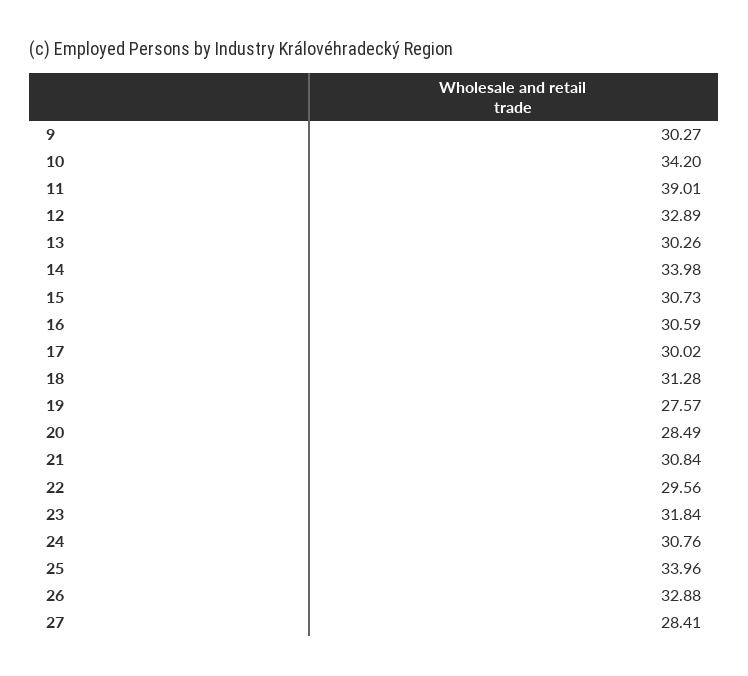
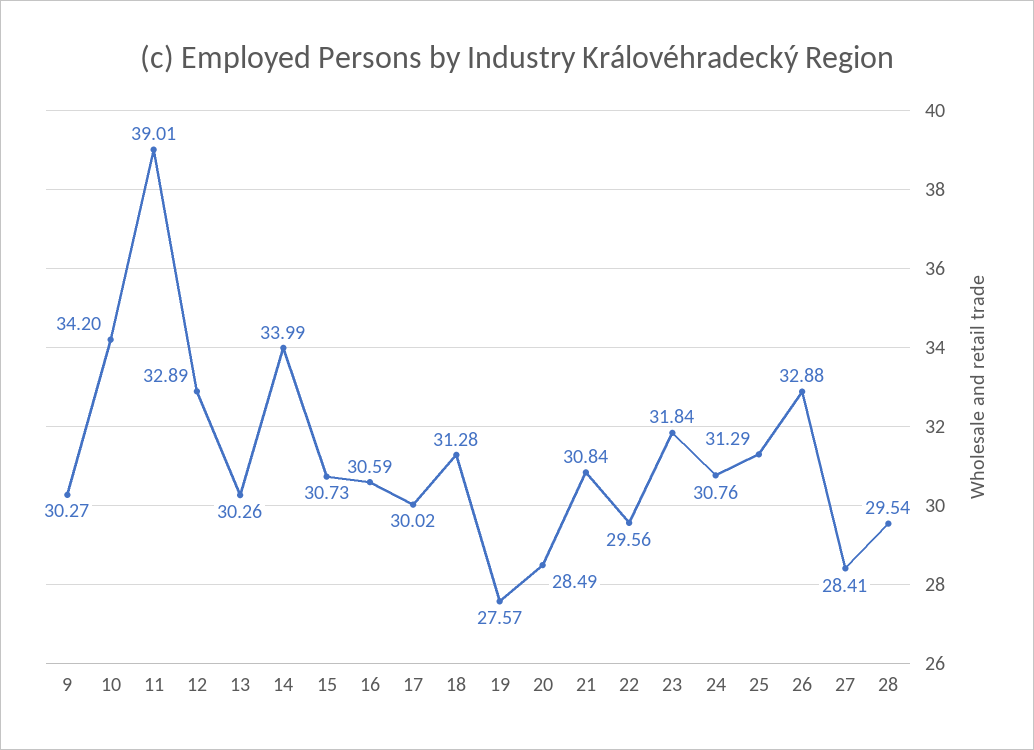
14: 33.98 -> 33.99
25: 33.96 -> 31.29
28: none -> 29.54

